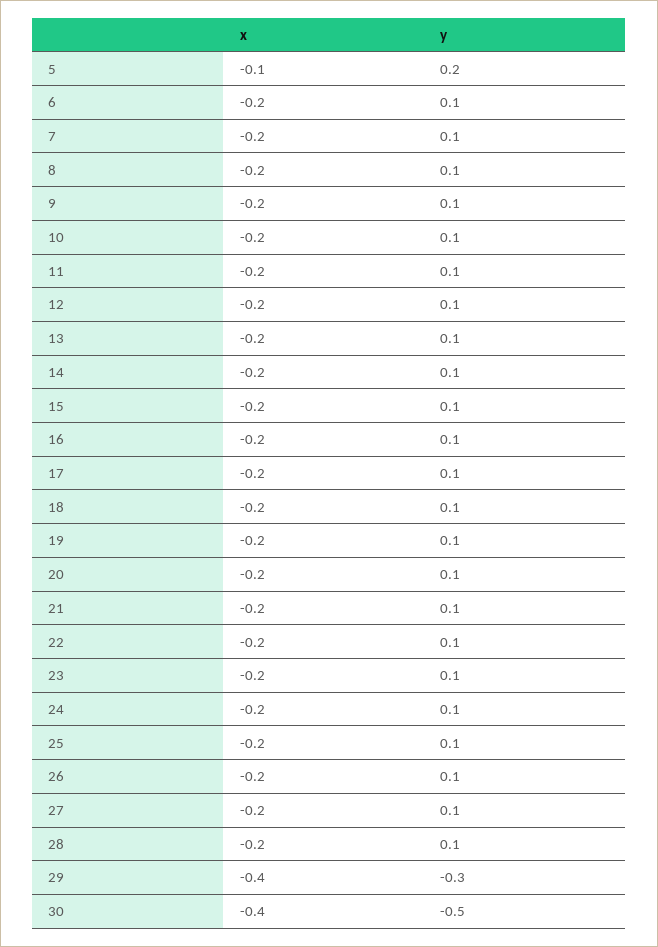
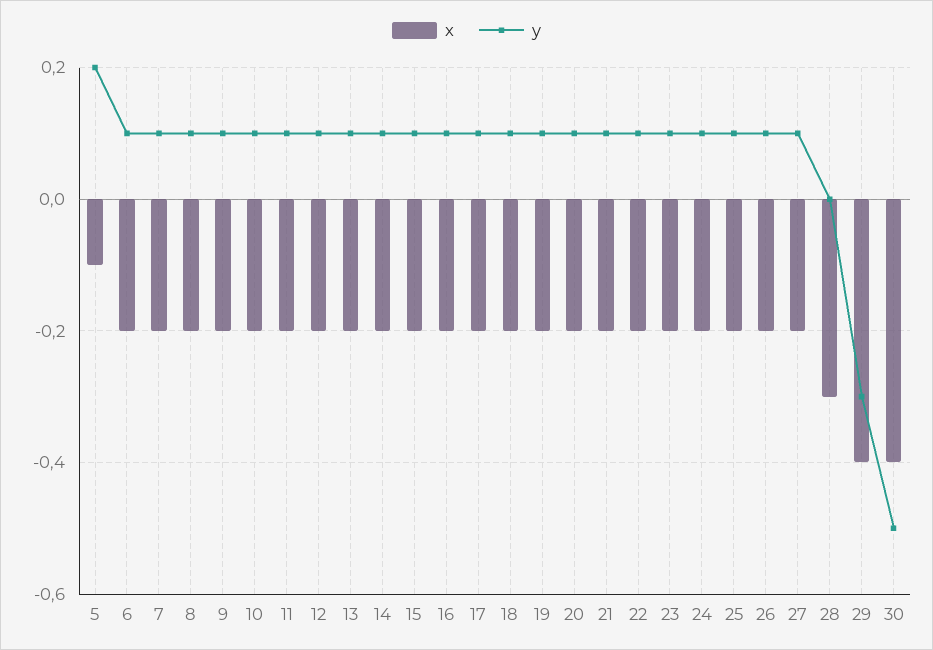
x, 28: -0.2 -> -0.3
y, 28: 0.1 -> 0

